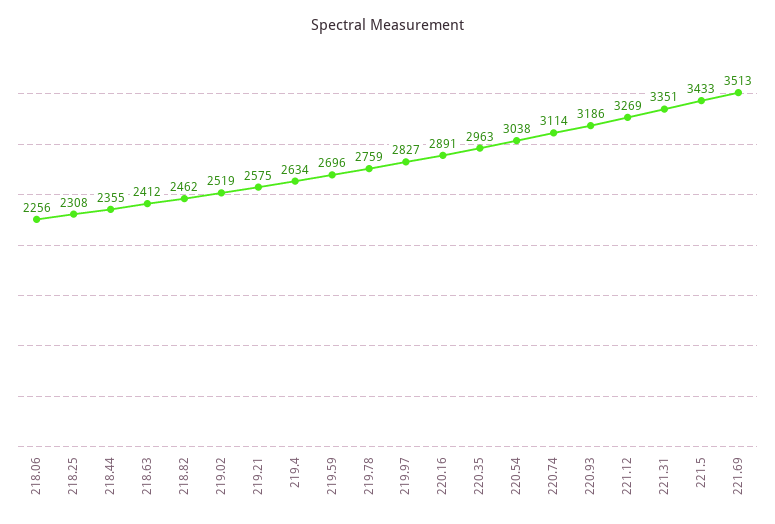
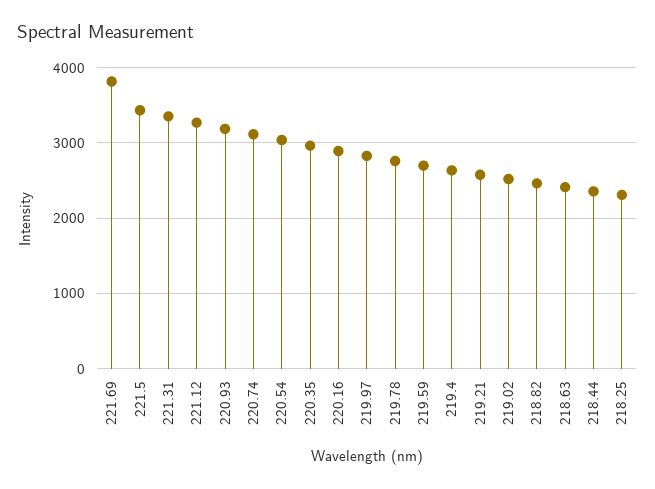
218.06: 2256 -> none
221.69: 3513 -> 3800

